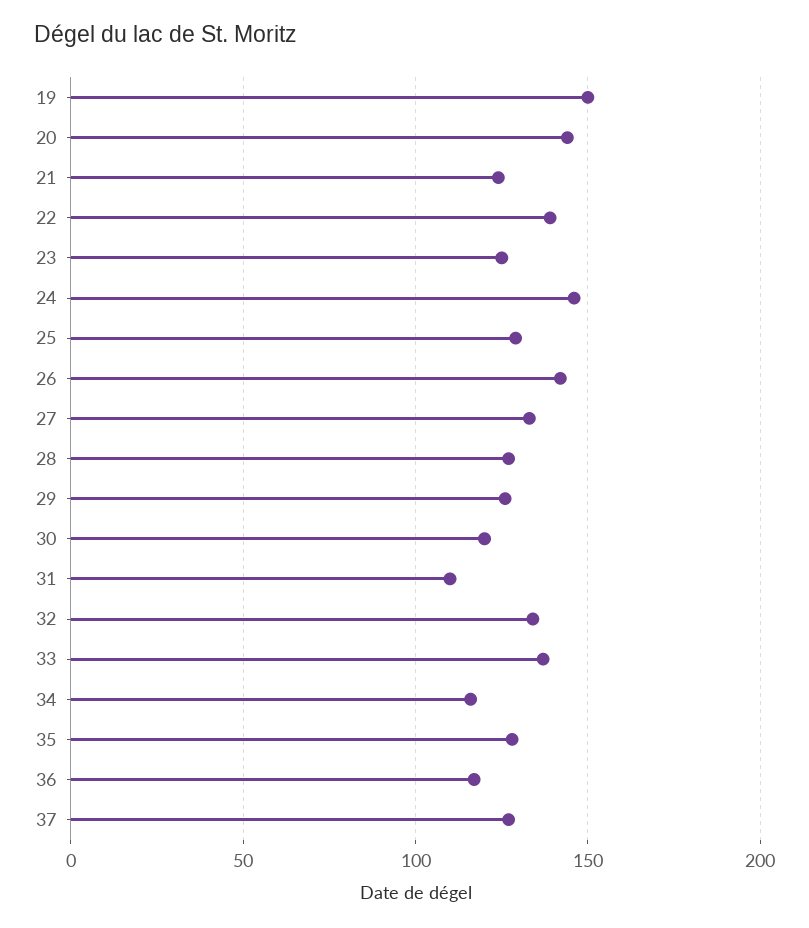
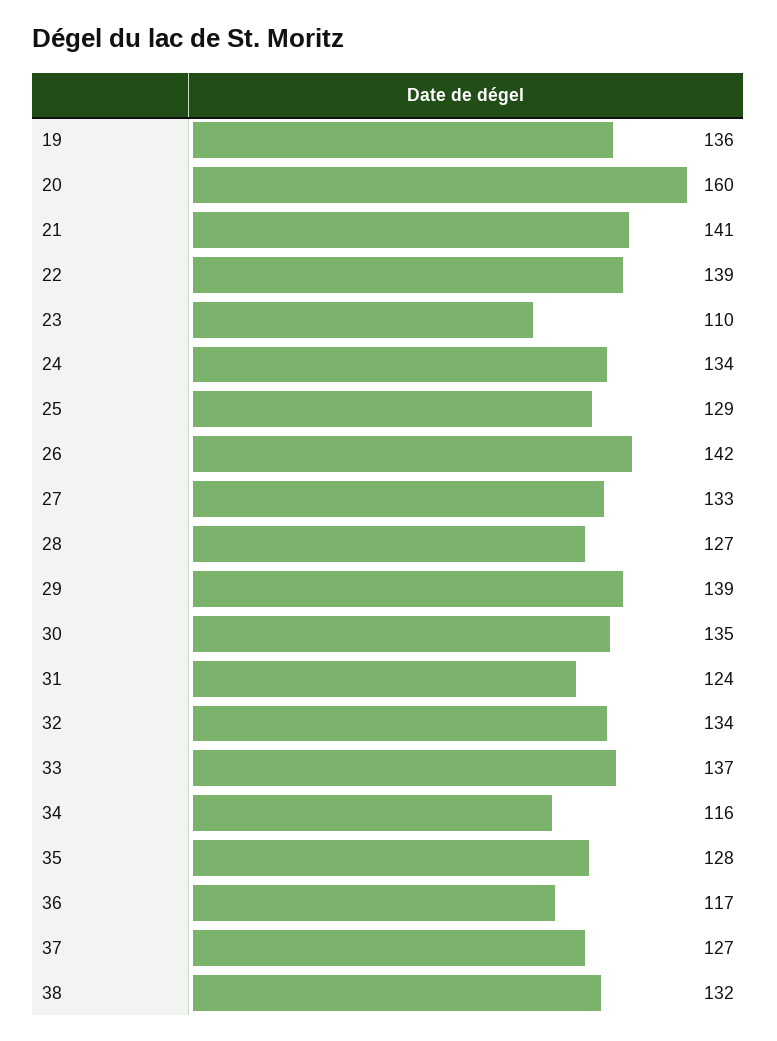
19: 150 -> 136
20: 145 -> 160
21: 125 -> 141
23: 125 -> 110
24: 145 -> 134
29: 125 -> 139
30: 120 -> 135
31: 110 -> 124
38: none -> 132

